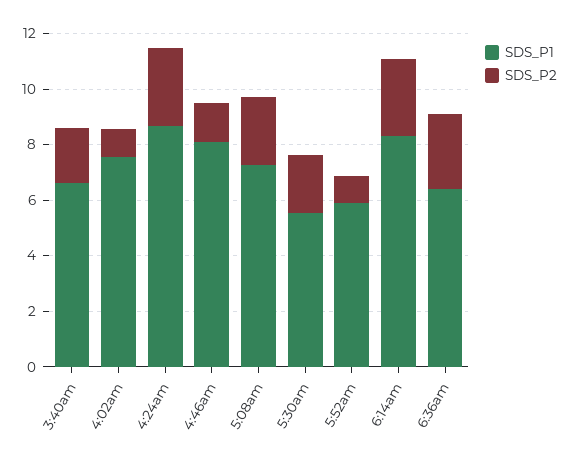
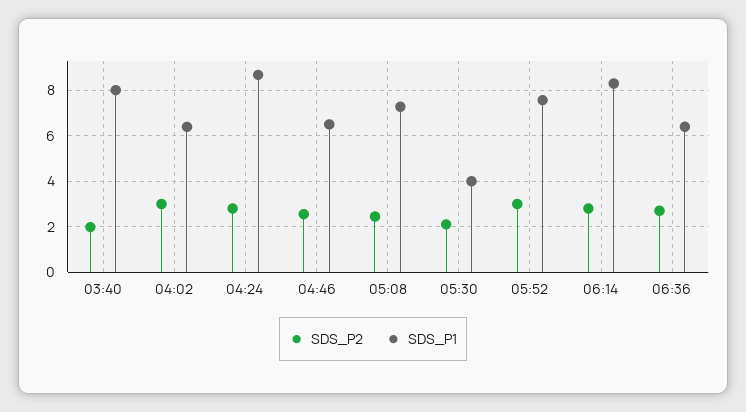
SDS_P1, 3:40am: 6.5 -> 8
SDS_P1, 4:02am: 7.5 -> 6.5
SDS_P2, 4:02am: 1 -> 3
SDS_P1, 4:46am: 8 -> 6.5
SDS_P2, 4:46am: 1.5 -> 2.5
SDS_P1, 5:30am: 5.5 -> 4
SDS_P1, 5:52am: 6 -> 7.5
SDS_P2, 5:52am: 1 -> 3

